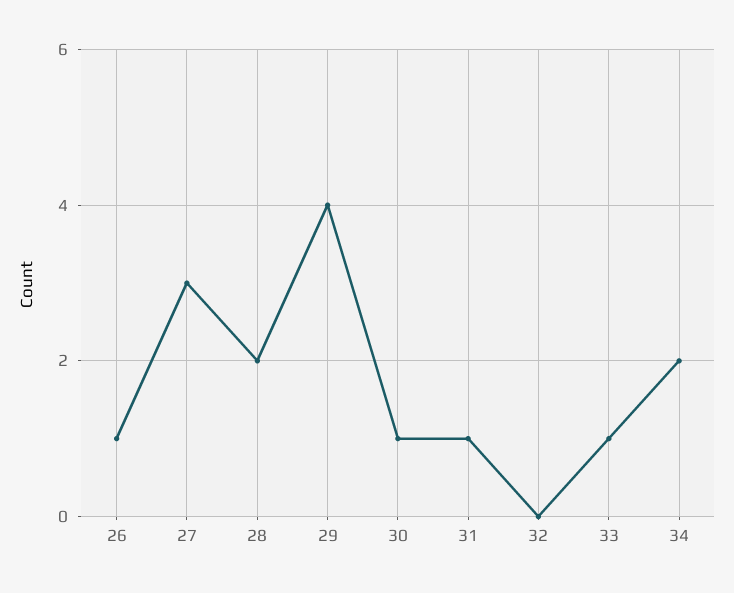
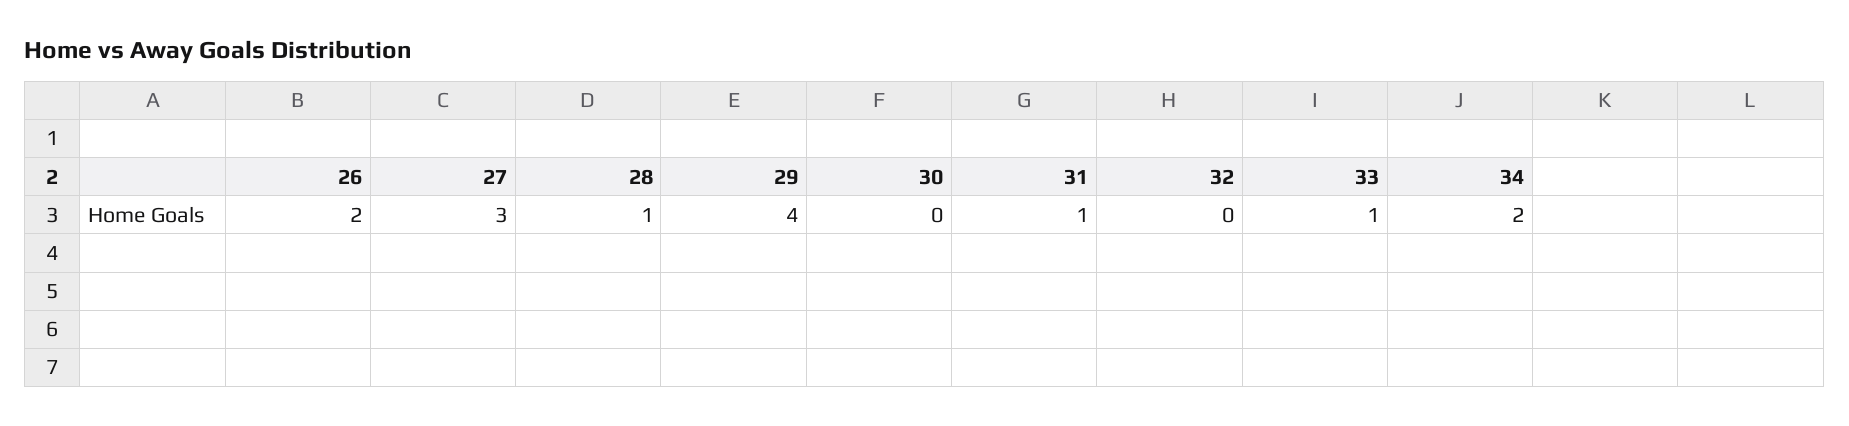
26: 1 -> 2
28: 2 -> 1
30: 1 -> 0

